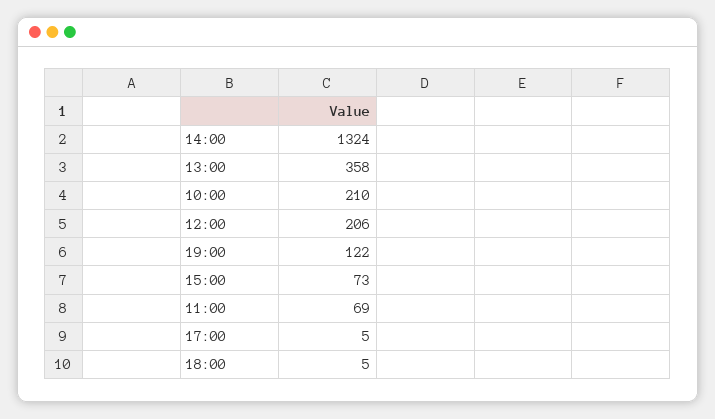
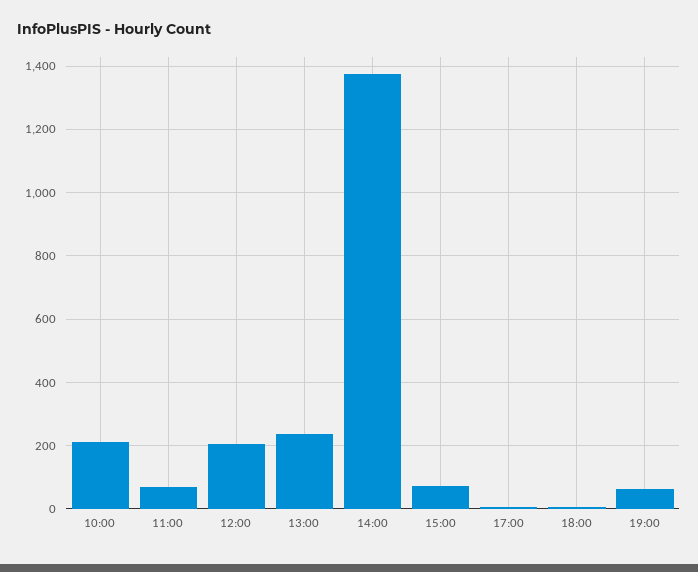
14:00: 1324 -> 1380
13:00: 358 -> 240
19:00: 122 -> 60

